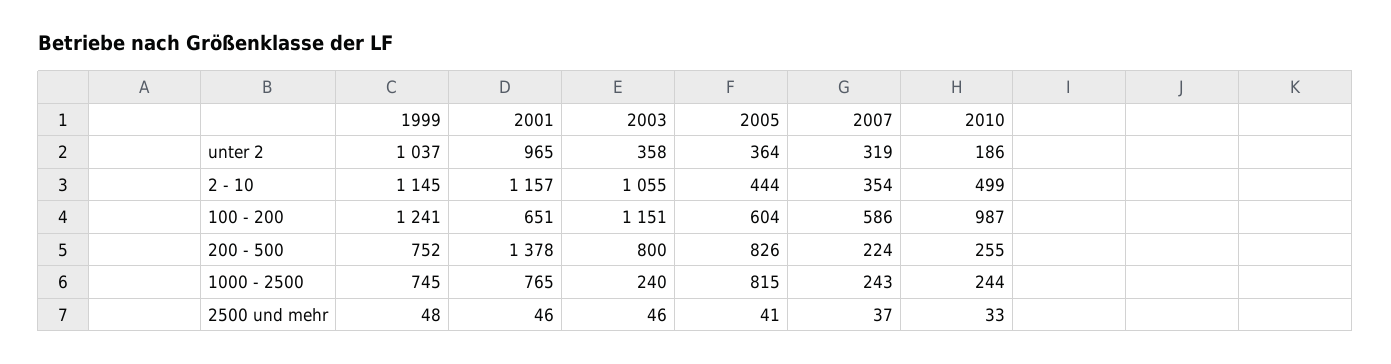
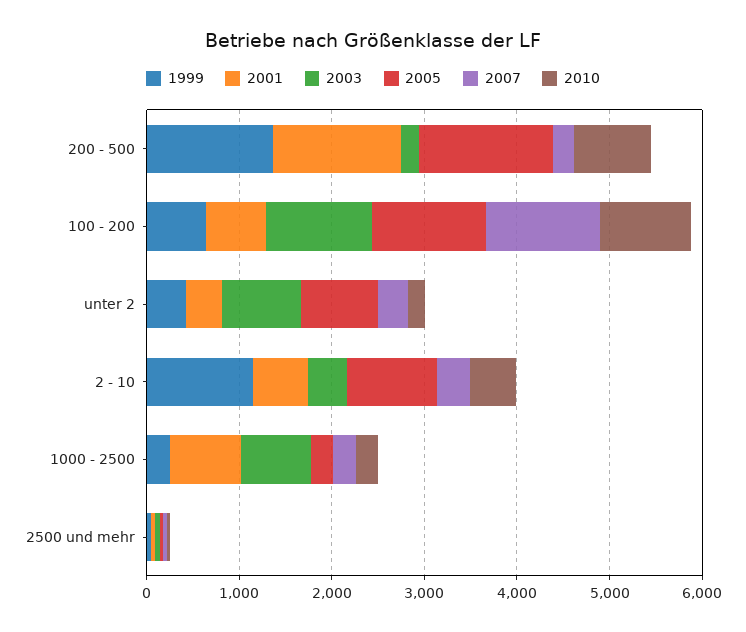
1999, unter 2: 1037 -> 400
2001, unter 2: 965 -> 400
2003, unter 2: 358 -> 800
2005, unter 2: 364 -> 800
2001, 2 - 10: 1157 -> 600
2003, 2 - 10: 1055 -> 400
2005, 2 - 10: 444 -> 1000
1999, 100 - 200: 1241 -> 600
2005, 100 - 200: 604 -> 1200
2007, 100 - 200: 586 -> 1200
1999, 200 - 500: 752 -> 1400
2003, 200 - 500: 800 -> 200
2005, 200 - 500: 826 -> 1400
2010, 200 - 500: 255 -> 800
1999, 1000 - 2500: 745 -> 200
2003, 1000 - 2500: 240 -> 800
2005, 1000 - 2500: 815 -> 200

